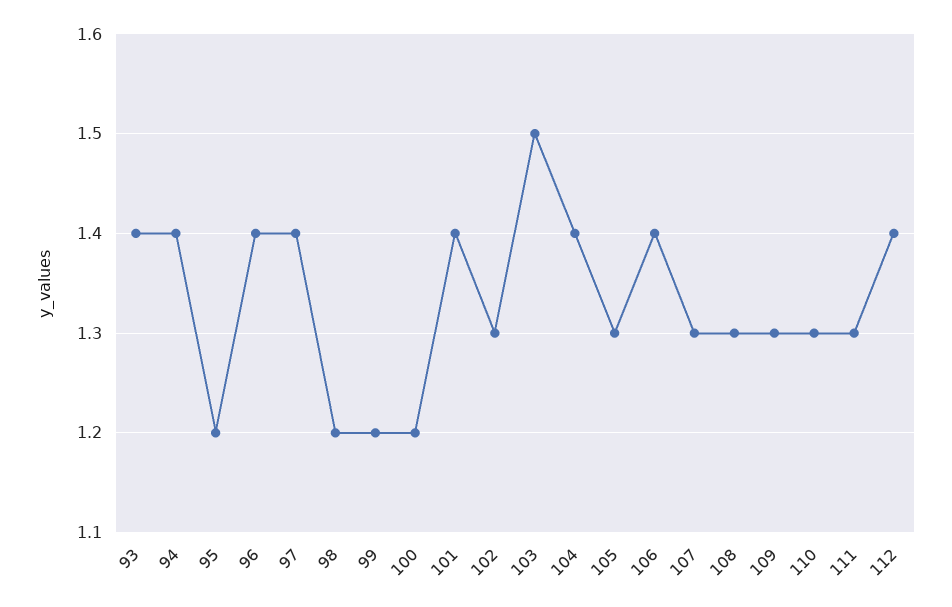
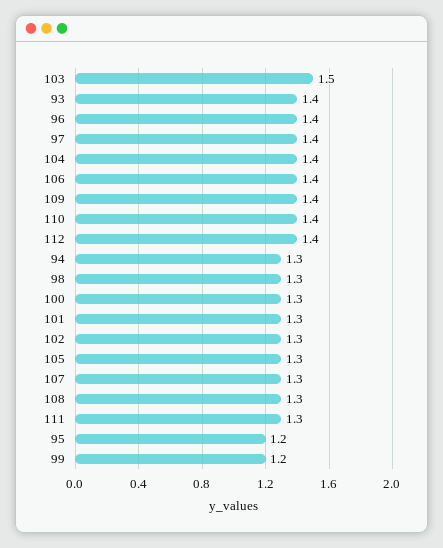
94: 1.4 -> 1.3
98: 1.2 -> 1.3
100: 1.2 -> 1.3
101: 1.4 -> 1.3
109: 1.3 -> 1.4
110: 1.3 -> 1.4

